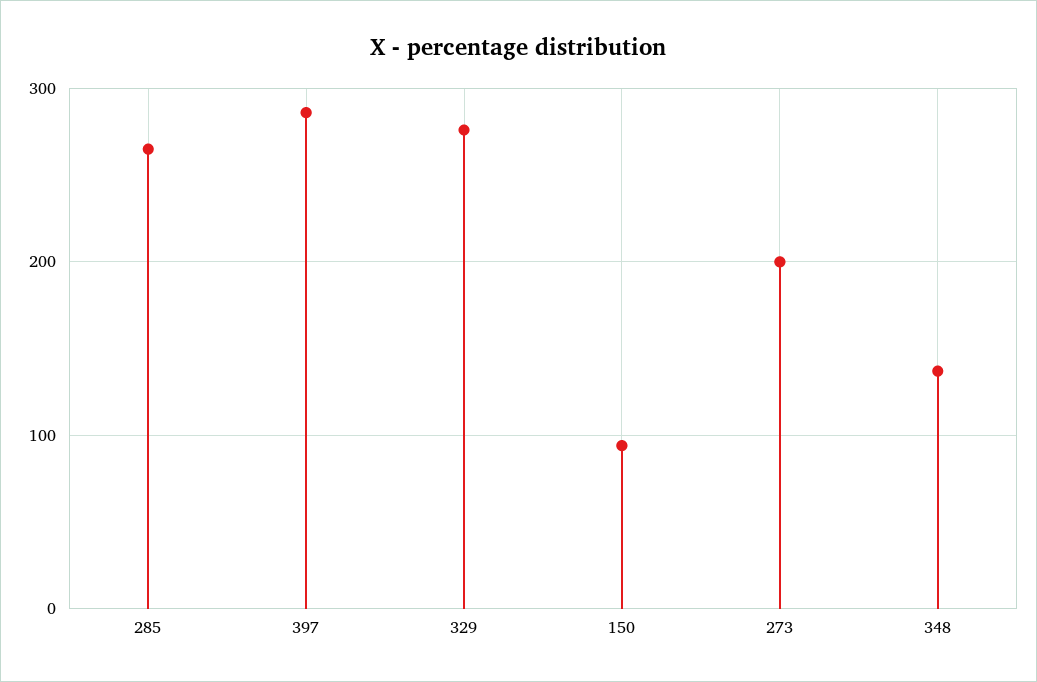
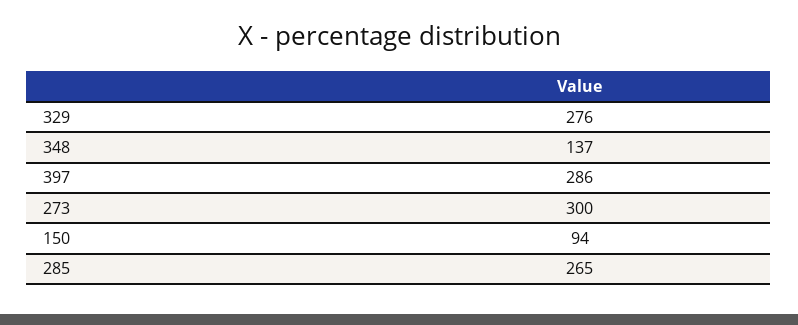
273: 200 -> 300

